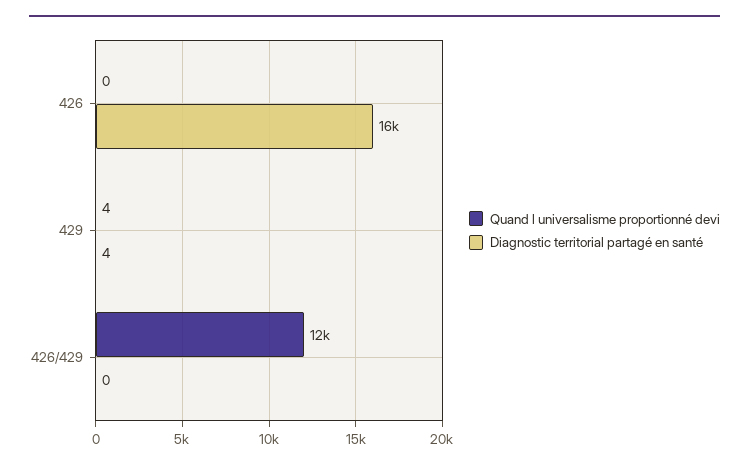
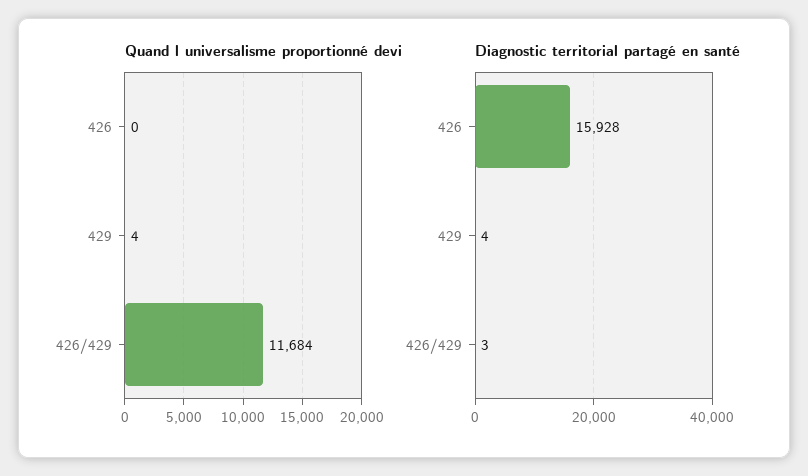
Diagnostic territorial partagé en santé, 426/429: 0 -> 3

